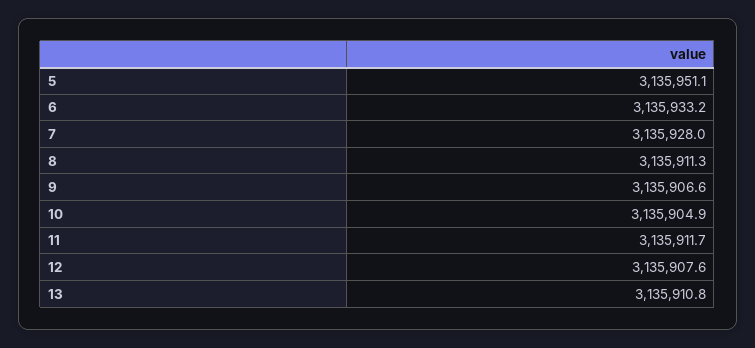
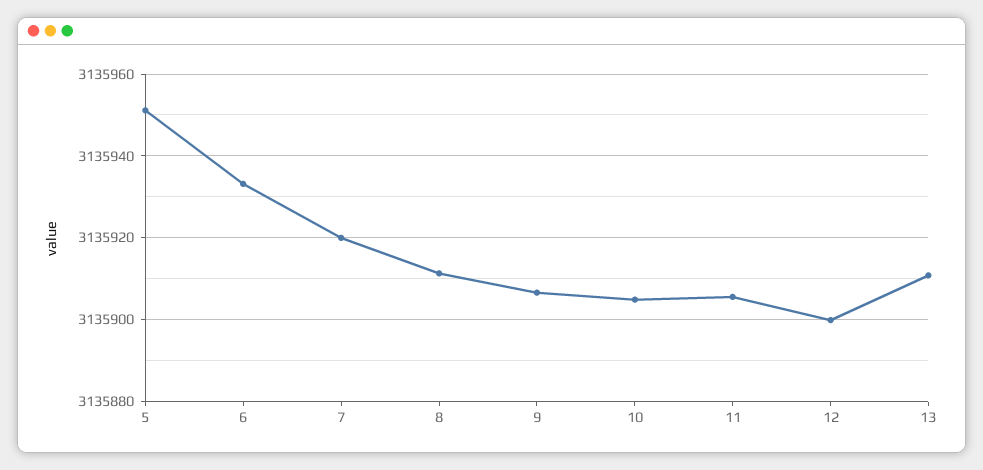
7: 3135928 -> 3135920
11: 3135911.7 -> 3135906
12: 3135907.6 -> 3135900

